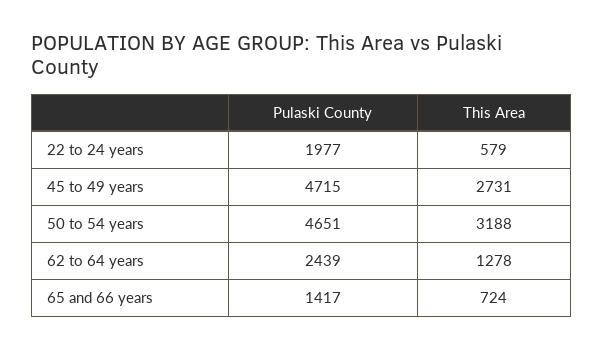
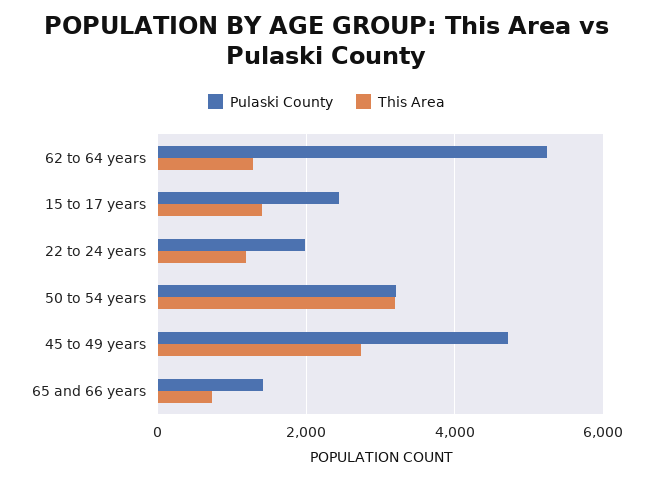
This Area, 22 to 24 years: 579 -> 1200
Pulaski County, 50 to 54 years: 4651 -> 3200
Pulaski County, 62 to 64 years: 2439 -> 5200
Pulaski County, 15 to 17 years: none -> 2400
This Area, 15 to 17 years: none -> 1400

